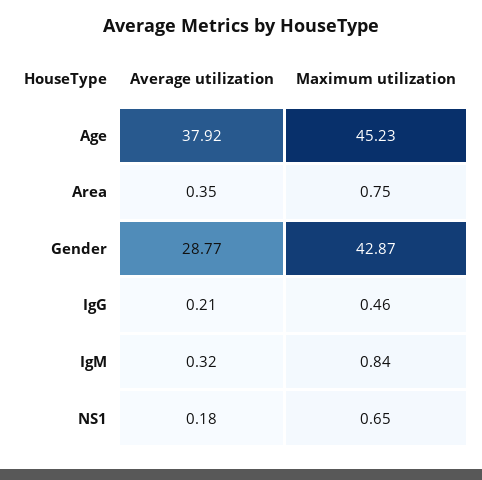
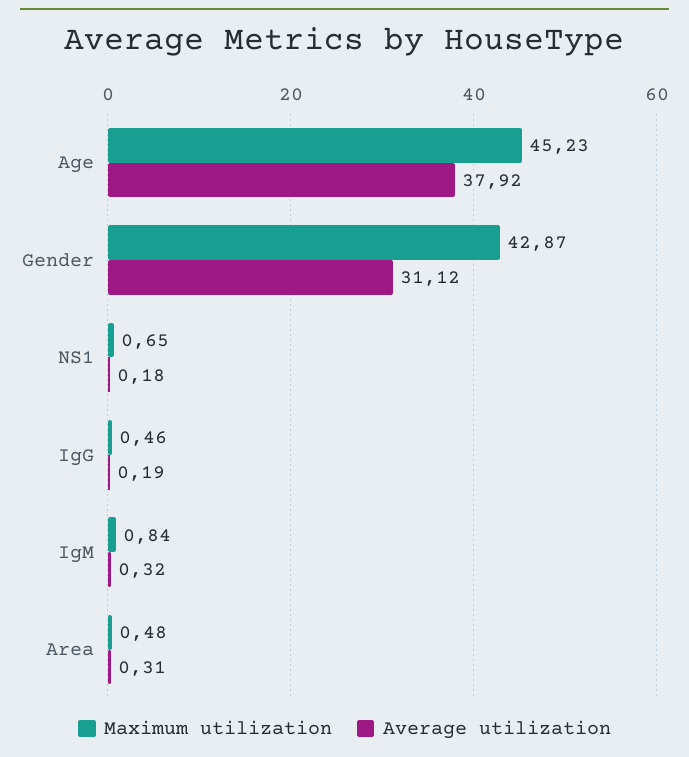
Average utilization, Area: 0.35 -> 0.31
Maximum utilization, Area: 0.75 -> 0.48
Average utilization, Gender: 28.77 -> 31.12
Average utilization, IgG: 0.21 -> 0.19

